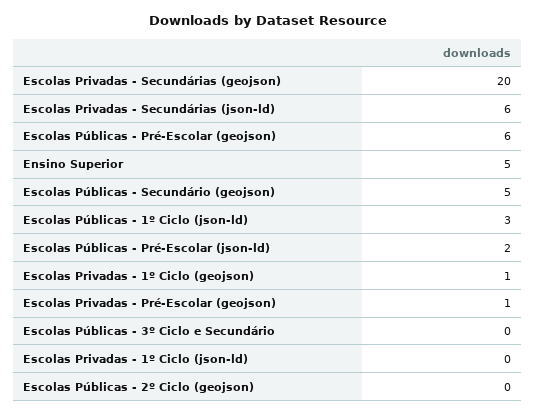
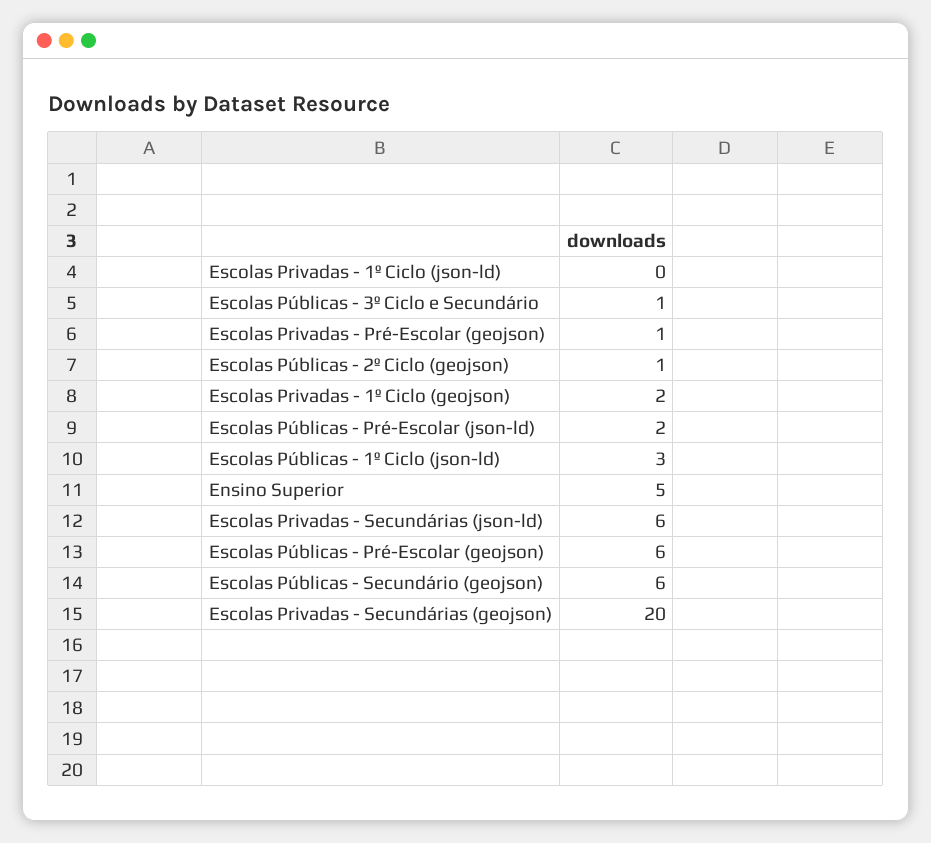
Escolas Públicas - Secundário (geojson): 5 -> 6
Escolas Privadas - 1º Ciclo (geojson): 1 -> 2
Escolas Públicas - 3º Ciclo e Secundário: 0 -> 1
Escolas Públicas - 2º Ciclo (geojson): 0 -> 1

